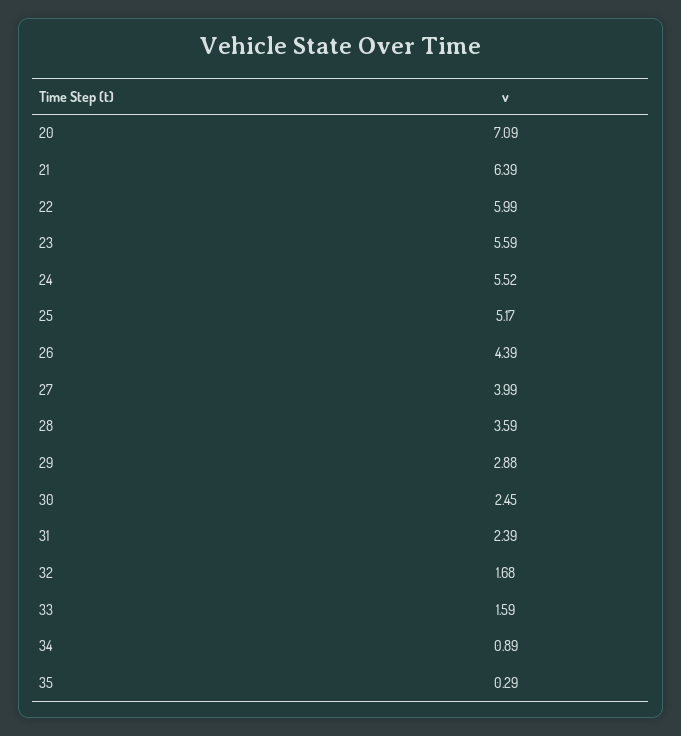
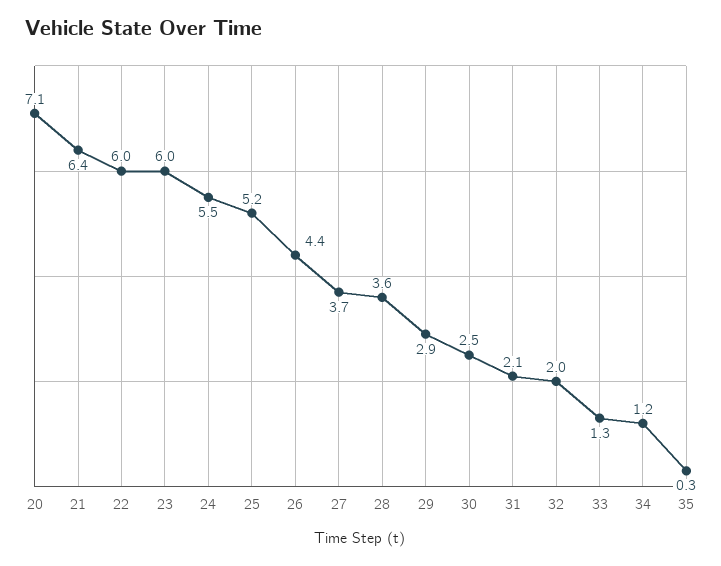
23: 5.59 -> 6
27: 3.99 -> 3.7
31: 2.39 -> 2.1
32: 1.68 -> 2
33: 1.59 -> 1.3
34: 0.89 -> 1.2

